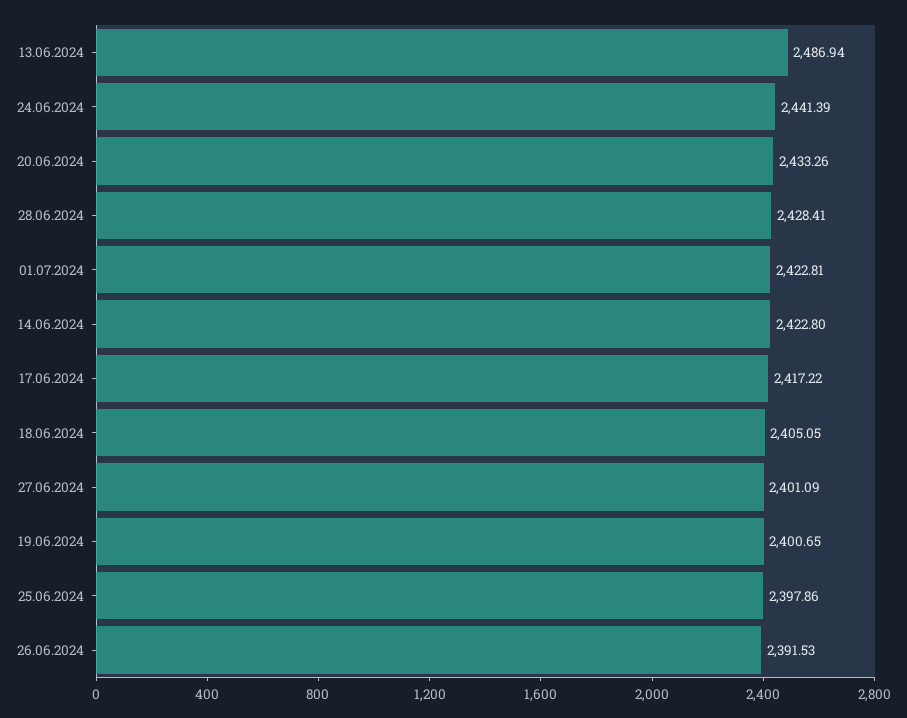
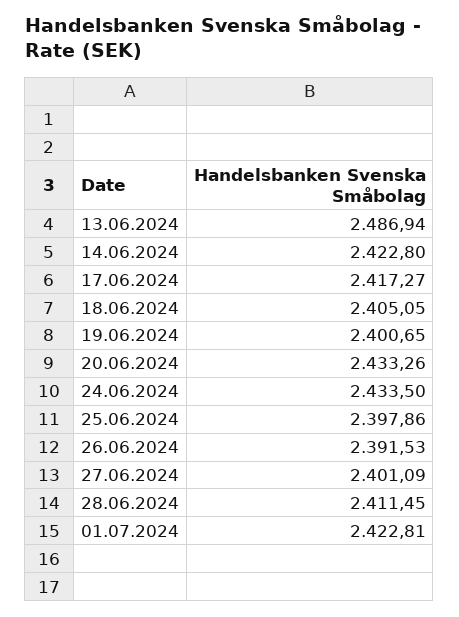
24.06.2024: 2441.39 -> 2433.5
28.06.2024: 2428.41 -> 2411.45
17.06.2024: 2417.22 -> 2417.27

